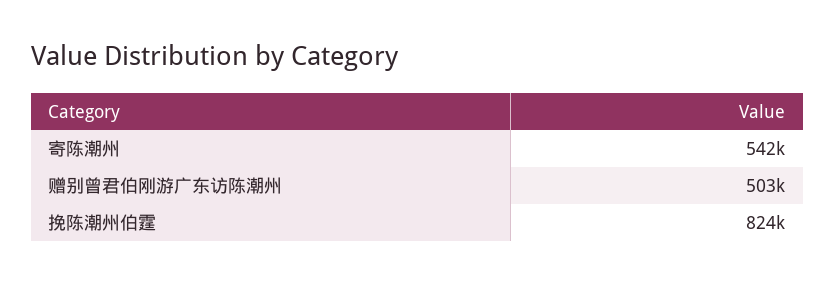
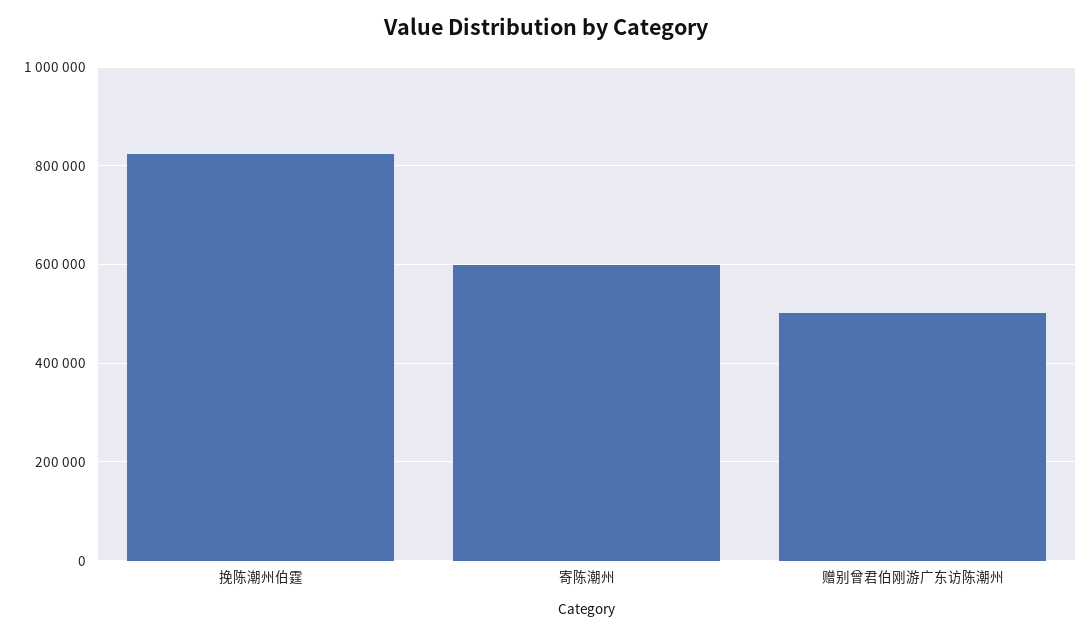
寄陈潮州: 542000 -> 600000

